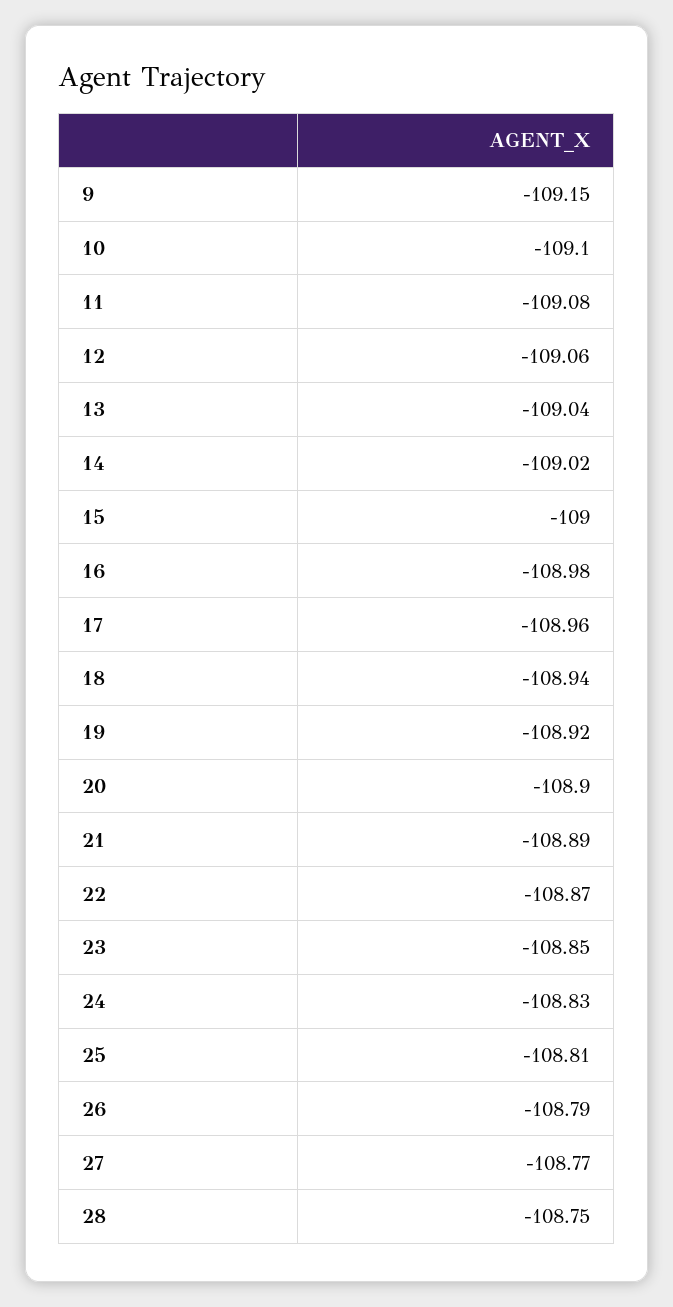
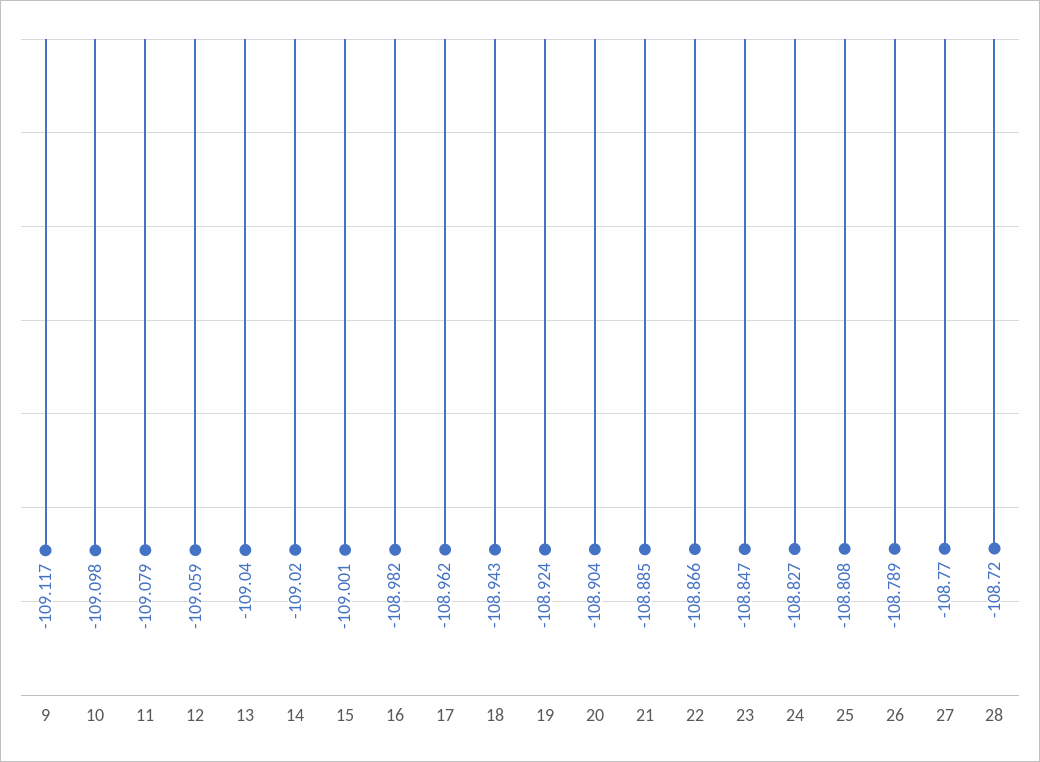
9: -109.15 -> -109.117
28: -108.75 -> -108.72

